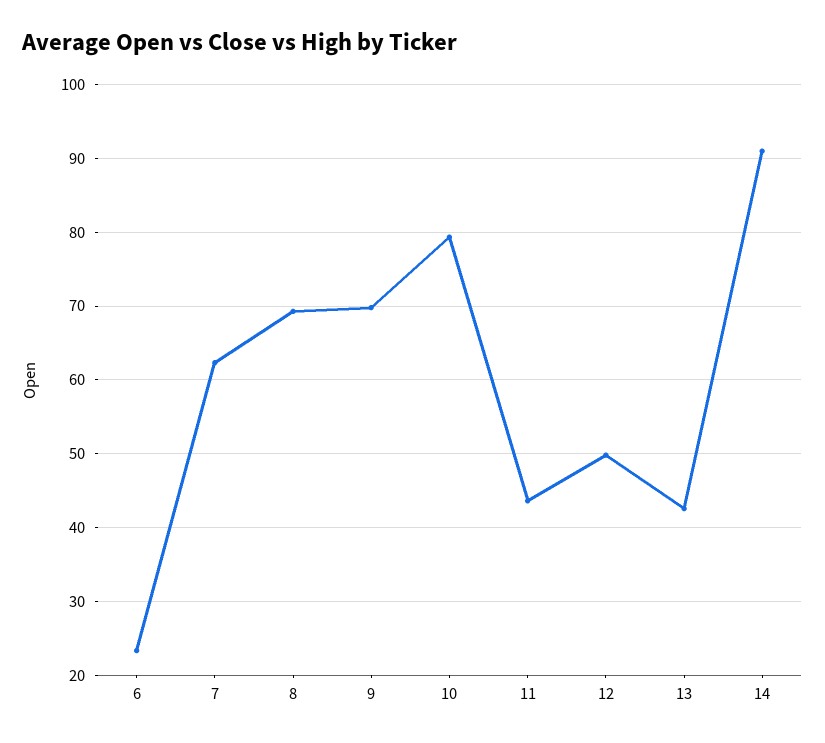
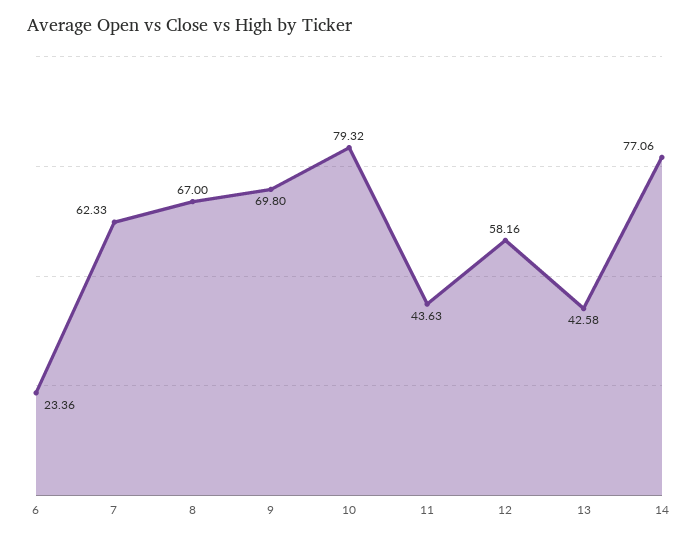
8: 69 -> 67
12: 50 -> 58.16
14: 91 -> 77.06

